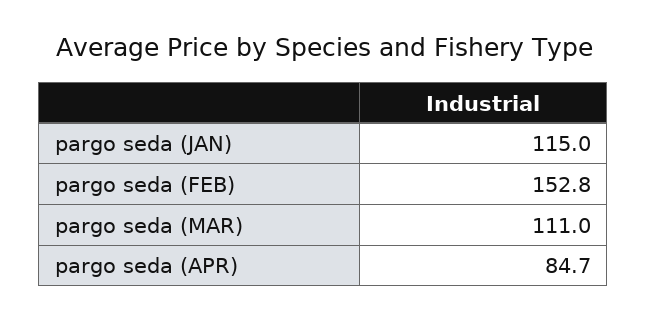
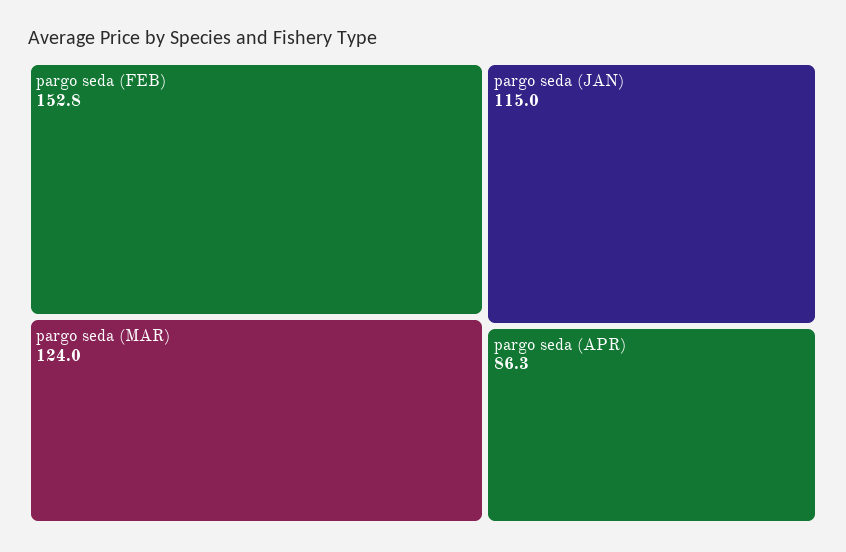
pargo seda (MAR): 111 -> 124
pargo seda (APR): 84.7 -> 86.3

